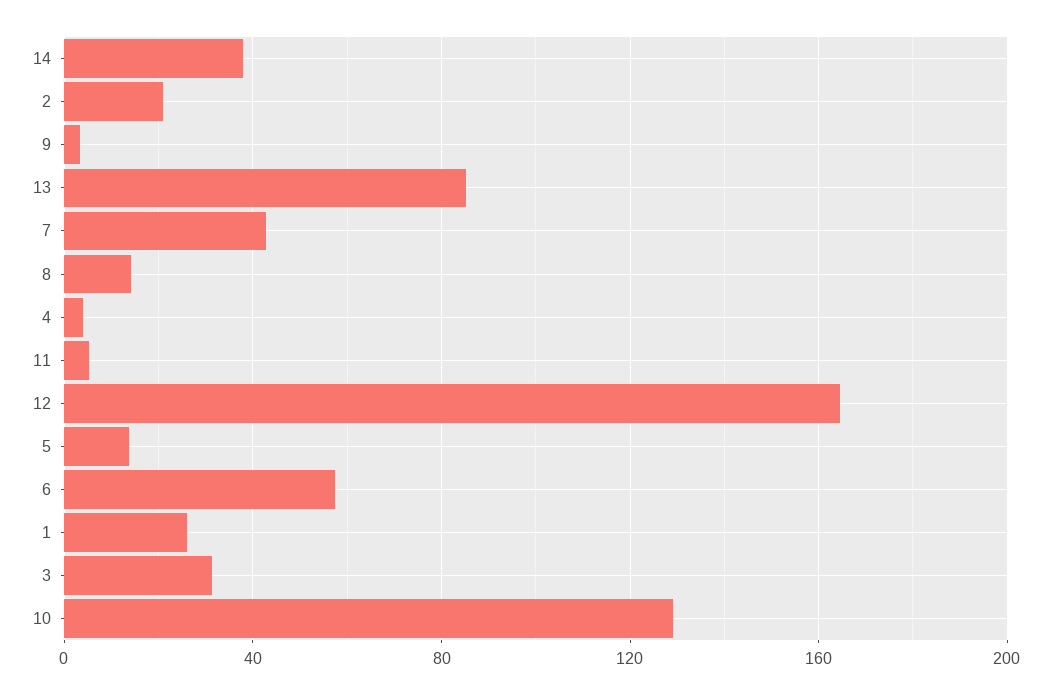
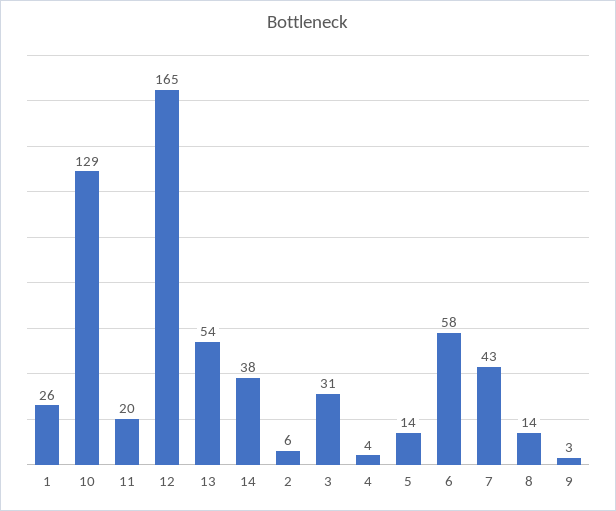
2: 20 -> 6
13: 85 -> 54
11: 5 -> 20

